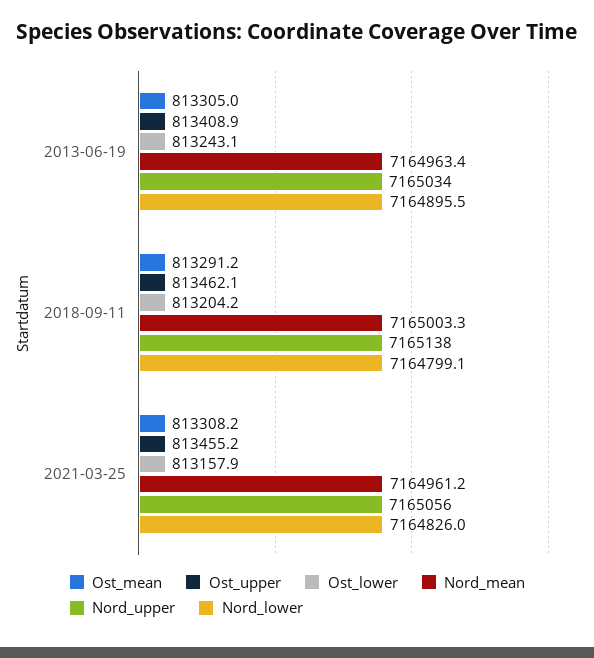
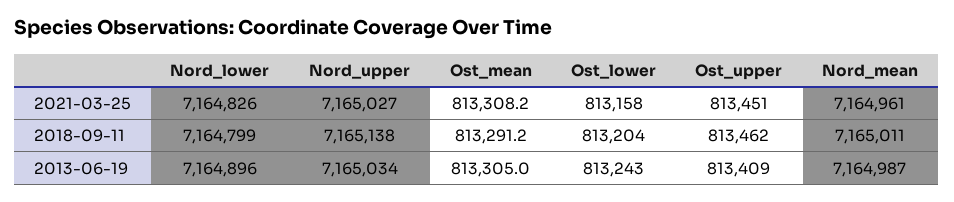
Nord_mean, 2013-06-19: 7164963.4 -> 7164987
Nord_mean, 2018-09-11: 7165003.3 -> 7165011
Ost_upper, 2021-03-25: 813455.2 -> 813451
Nord_upper, 2021-03-25: 7165056 -> 7165027

